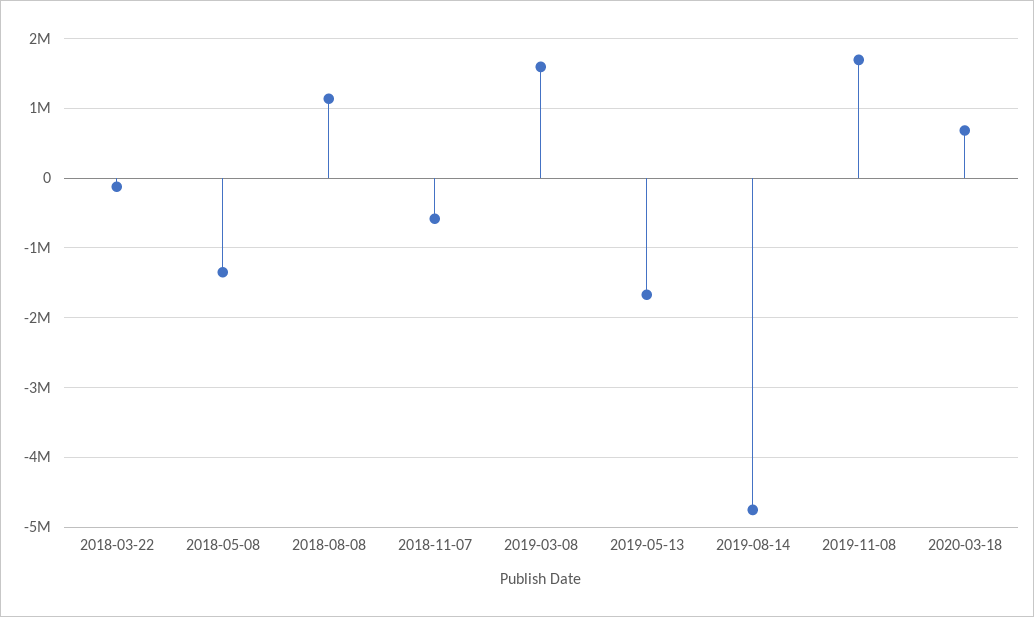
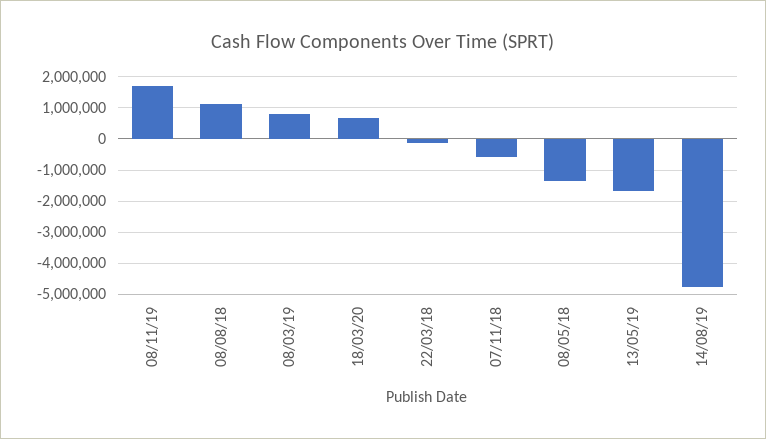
2019-03-08: 1600000 -> 800000

